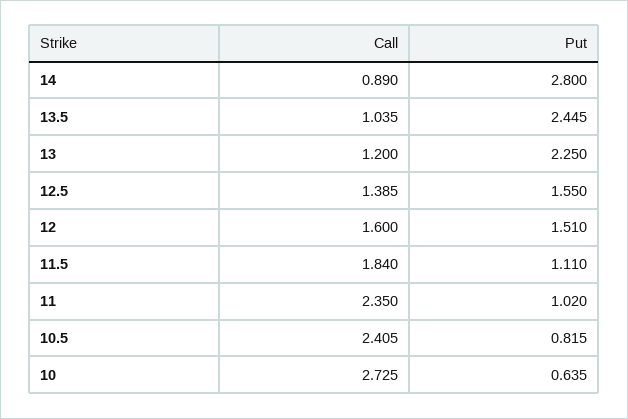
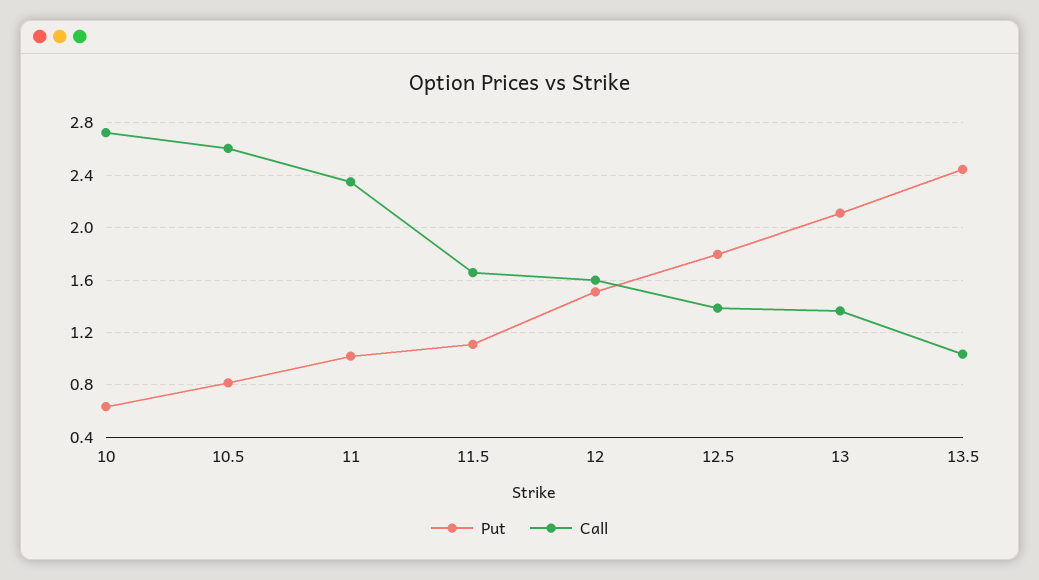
Call, 14: 0.89 -> none
Put, 14: 2.8 -> none
Call, 13: 1.2 -> 1.35
Put, 13: 2.25 -> 2.1
Put, 12.5: 1.55 -> 1.8
Call, 11.5: 1.84 -> 1.65
Call, 10.5: 2.405 -> 2.6

